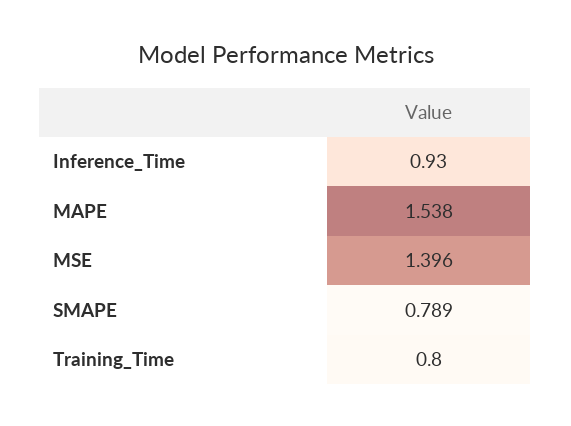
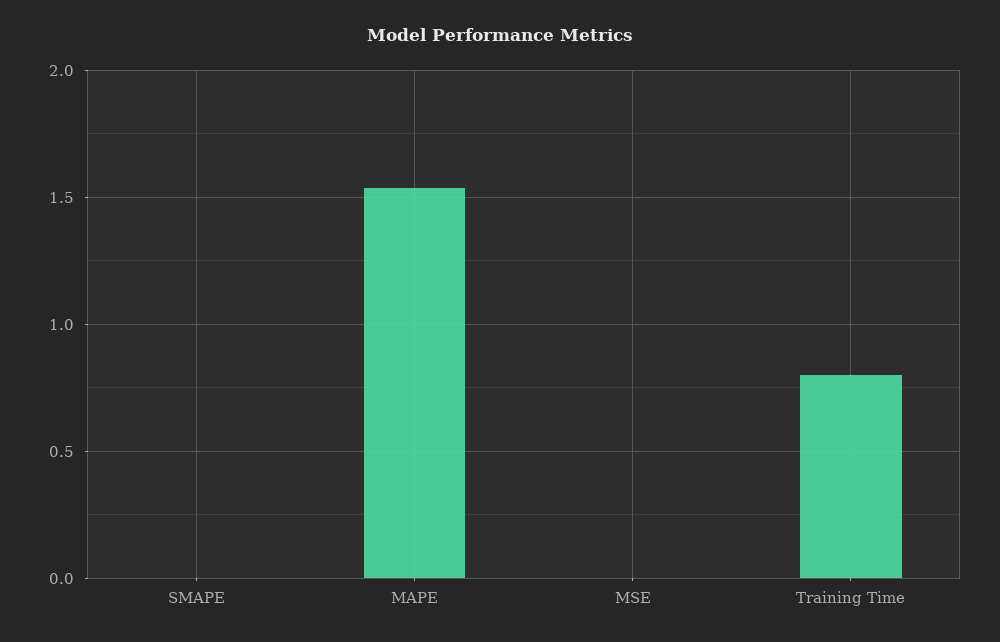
Inference_Time: 0.93 -> none
MSE: 1.396 -> 0
SMAPE: 0.789 -> 0

